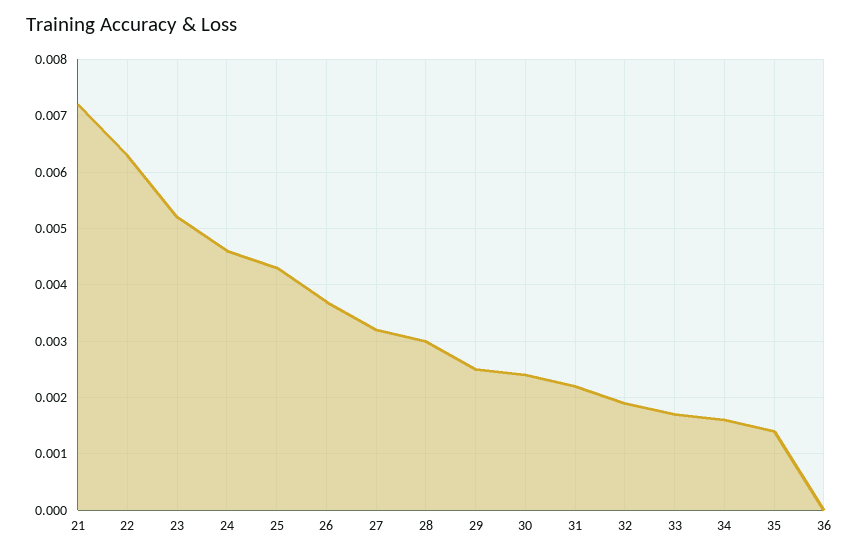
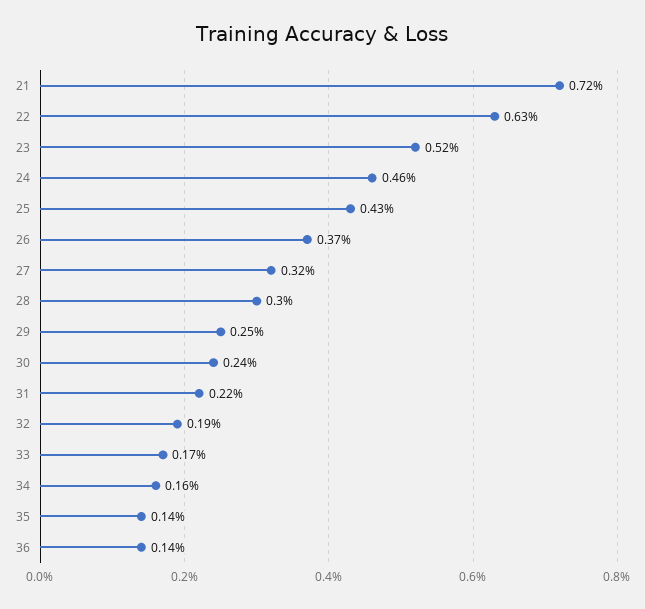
36: 0 -> 0.0014

